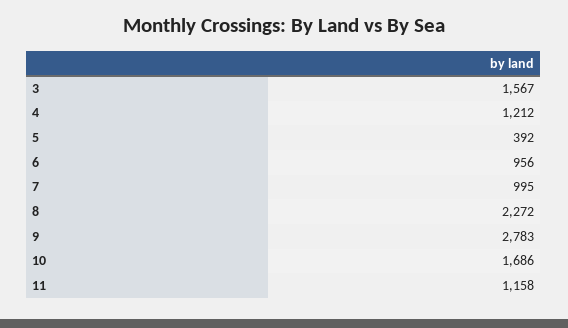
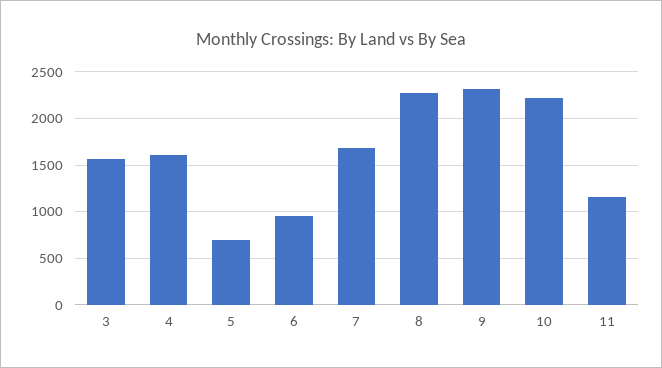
4: 1212 -> 1600
5: 392 -> 700
7: 995 -> 1700
9: 2783 -> 2300
10: 1686 -> 2200

